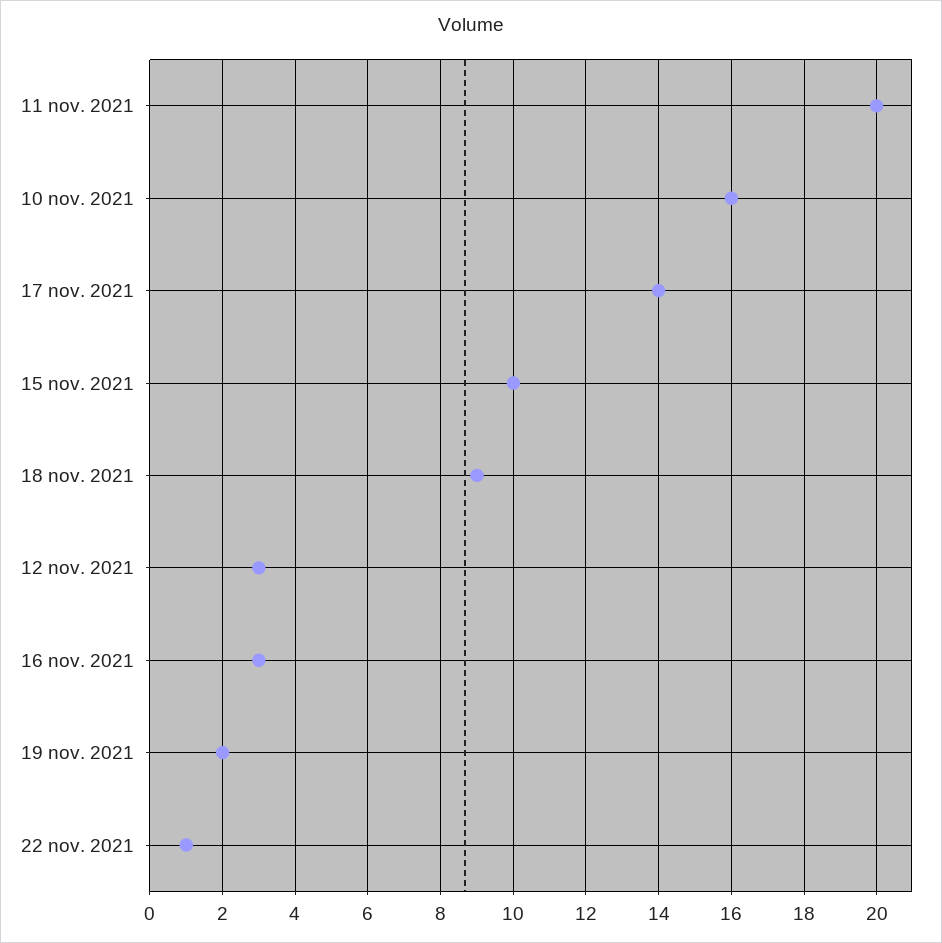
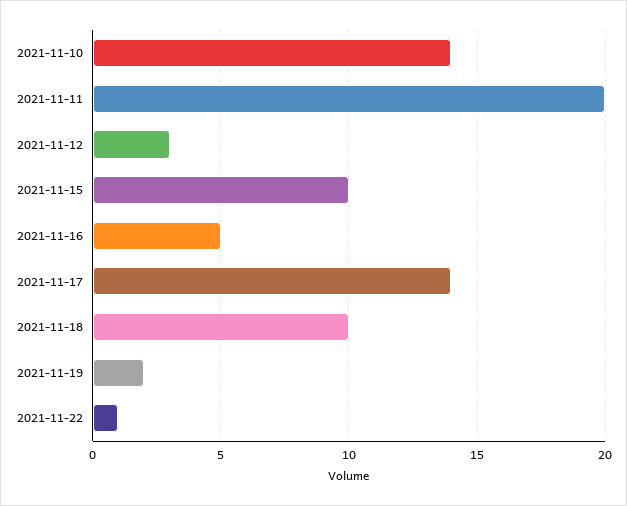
10 nov. 2021: 16 -> 14
18 nov. 2021: 9 -> 10
16 nov. 2021: 3 -> 5

